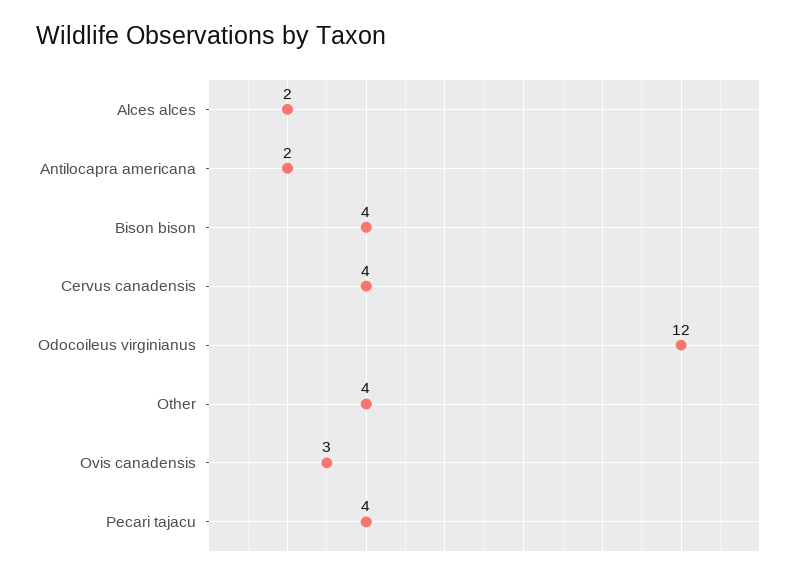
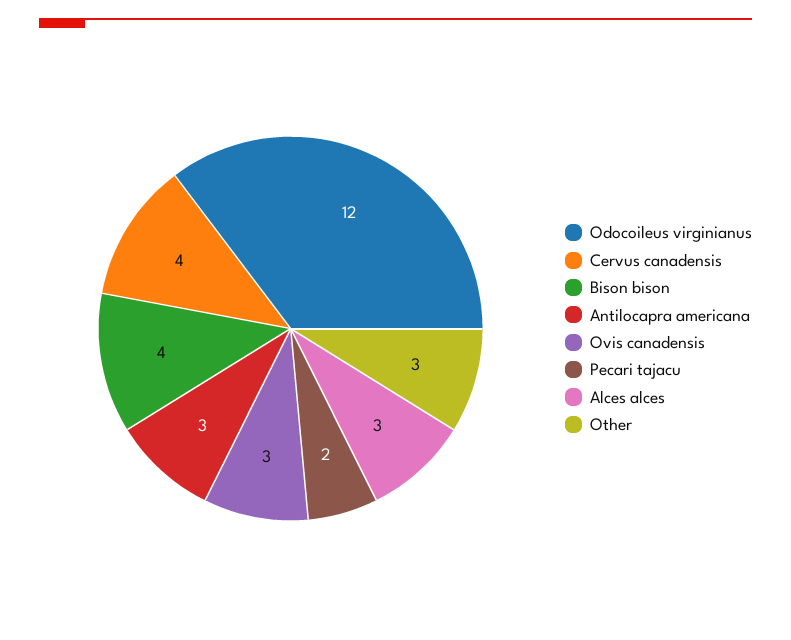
Alces alces: 2 -> 3
Antilocapra americana: 2 -> 3
Other: 4 -> 3
Pecari tajacu: 4 -> 2

